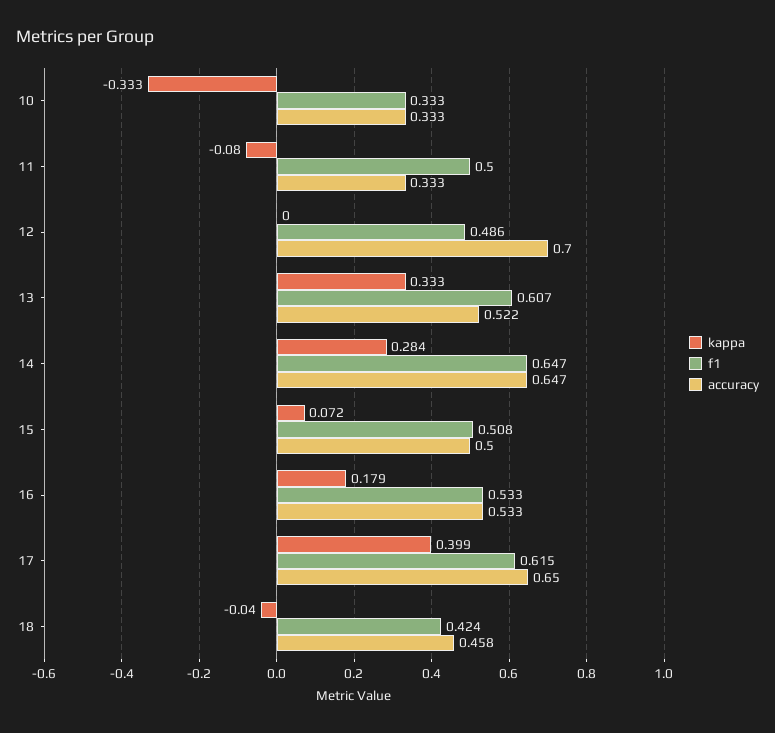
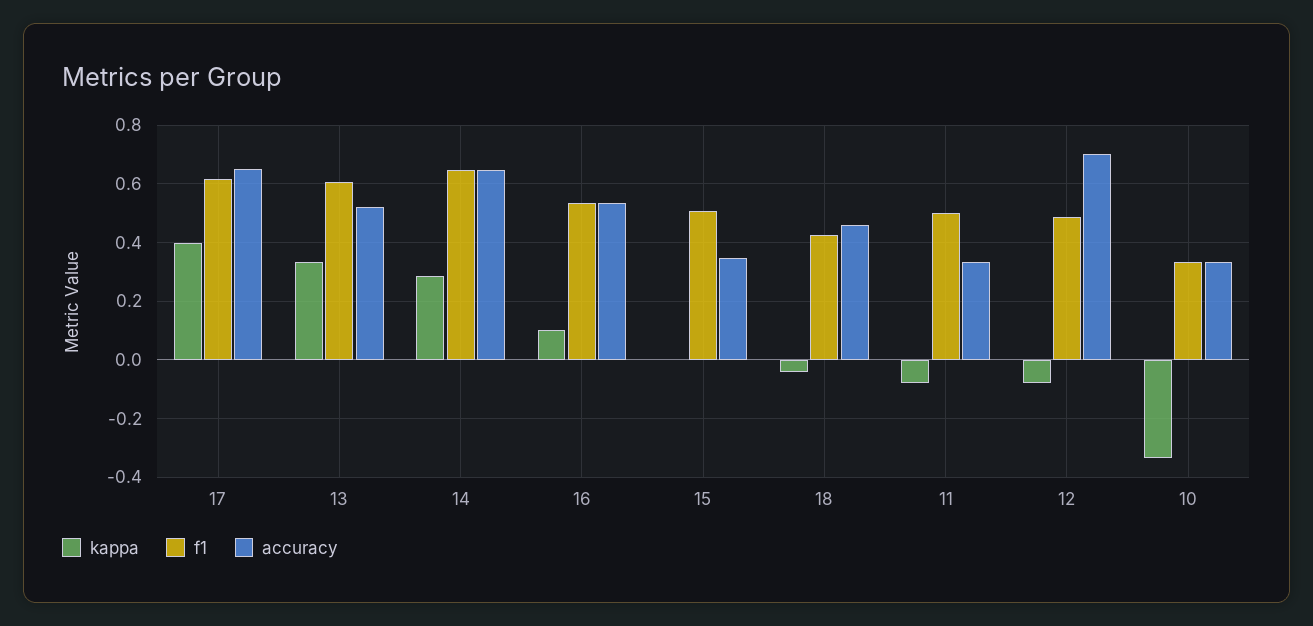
kappa, 12: 0 -> -0.075
kappa, 15: 0.072 -> 0
accuracy, 15: 0.5 -> 0.35
kappa, 16: 0.179 -> 0.1

